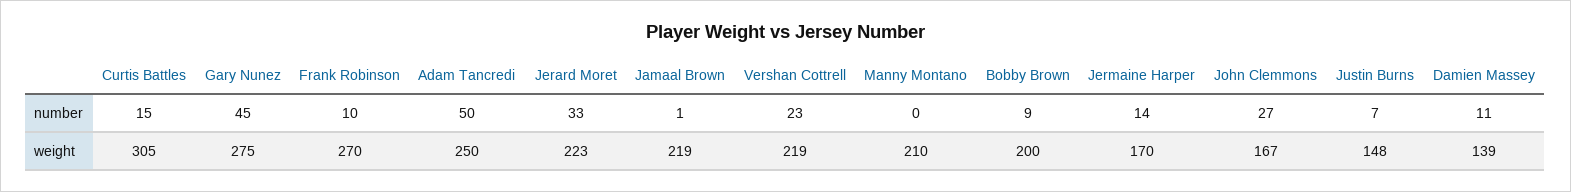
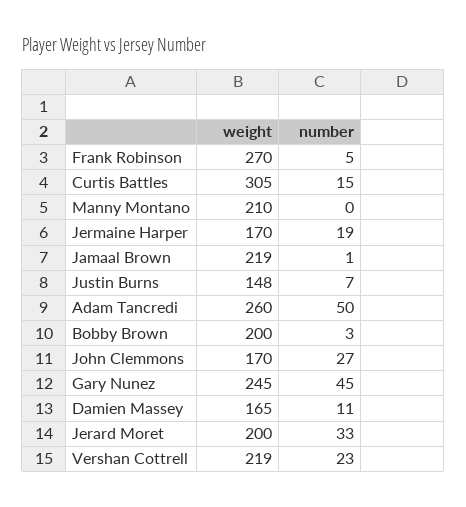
Frank Robinson, number: 10 -> 5
Bobby Brown, number: 9 -> 3
Jermaine Harper, number: 14 -> 19
Gary Nunez, weight: 275 -> 245
Adam Tancredi, weight: 250 -> 260
Jerard Moret, weight: 223 -> 200
John Clemmons, weight: 167 -> 170
Damien Massey, weight: 139 -> 165

